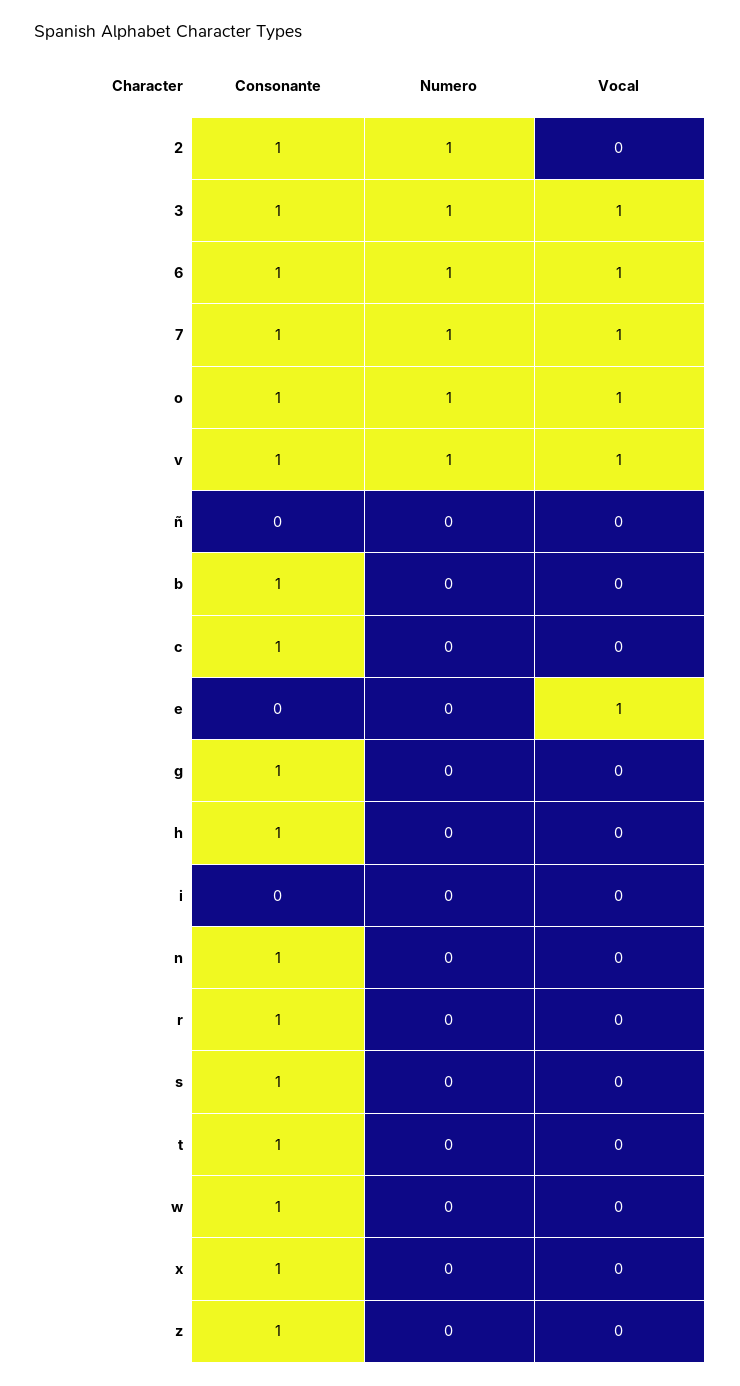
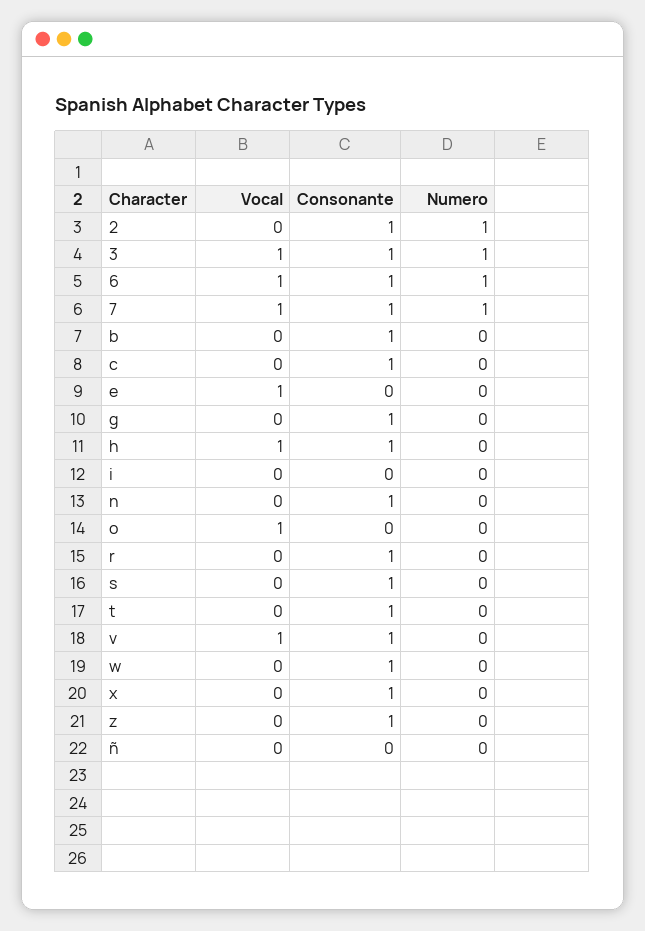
Consonante, o: 1 -> 0
Numero, o: 1 -> 0
Numero, v: 1 -> 0
Vocal, h: 0 -> 1

